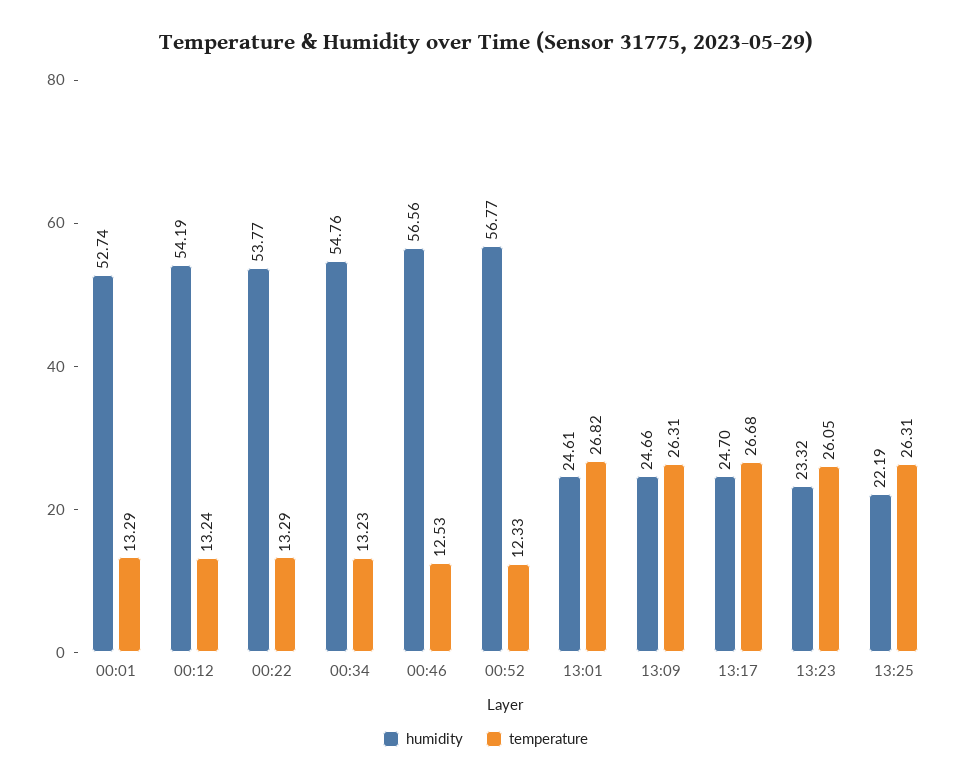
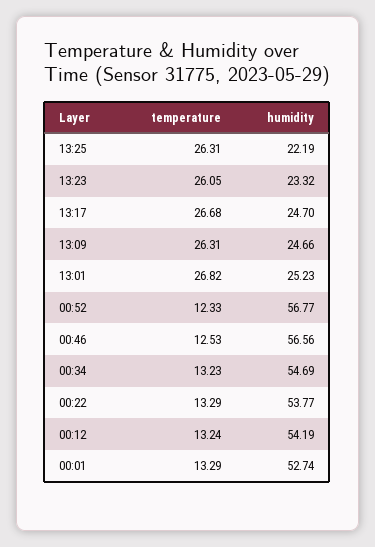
humidity, 00:34: 54.76 -> 54.69
humidity, 13:01: 24.61 -> 25.23

